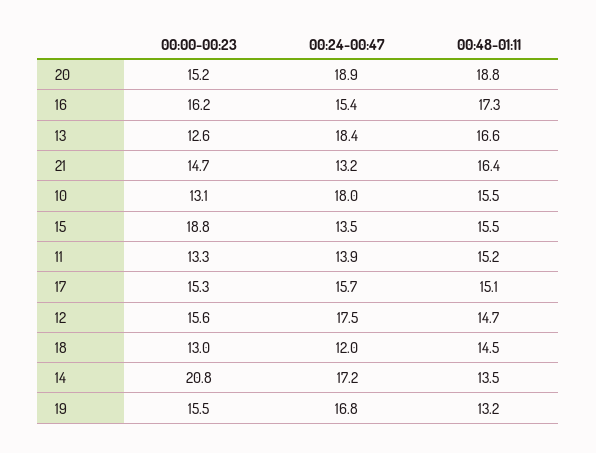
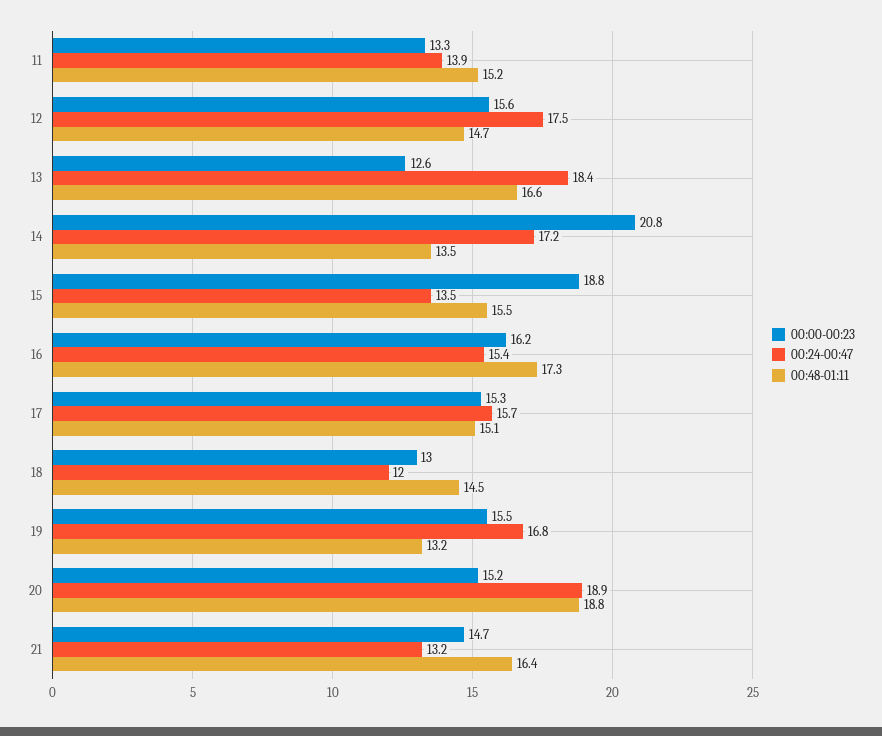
00:00-00:23, 10: 13.1 -> none
00:24-00:47, 10: 18 -> none
00:48-01:11, 10: 15.5 -> none

